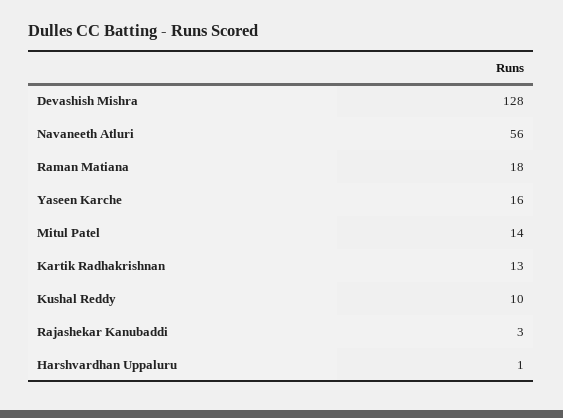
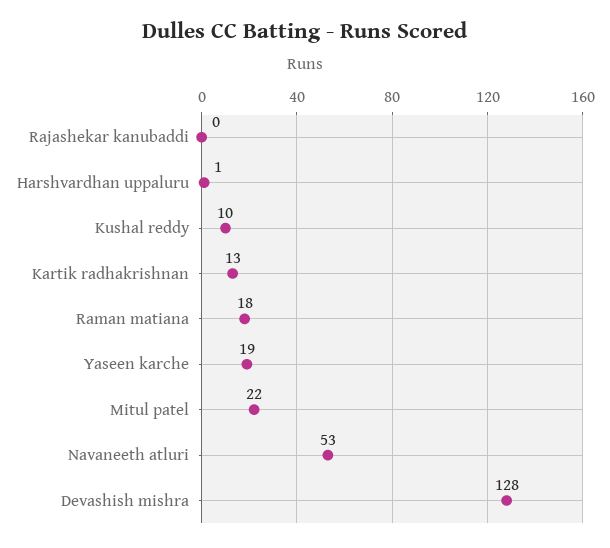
Navaneeth Atluri: 56 -> 53
Yaseen Karche: 16 -> 19
Mitul Patel: 14 -> 22
Rajashekar Kanubaddi: 3 -> 0

